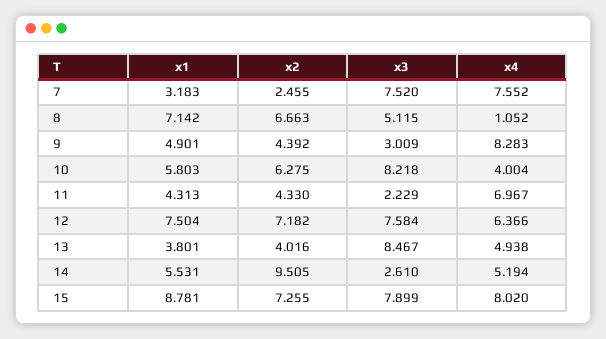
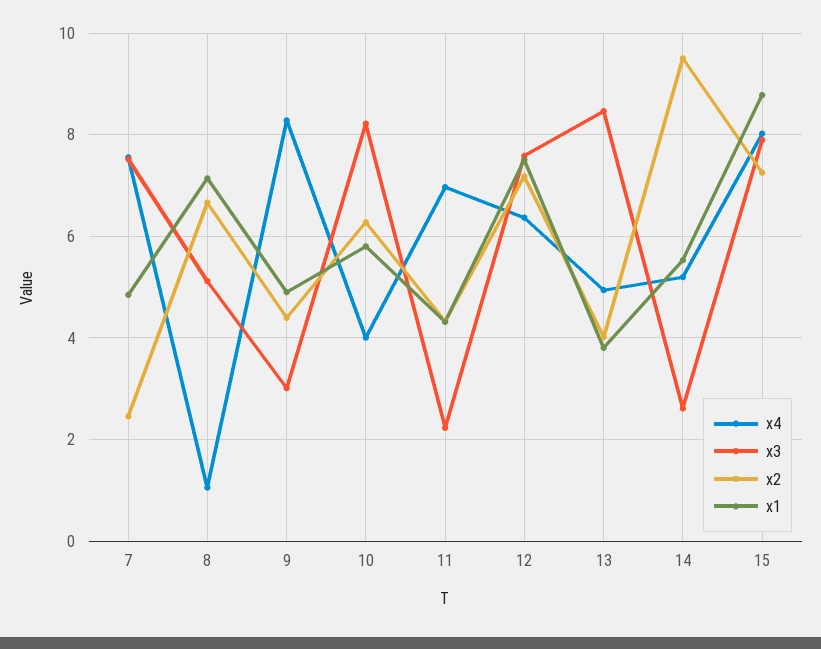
x1, 7: 3.183 -> 4.8

